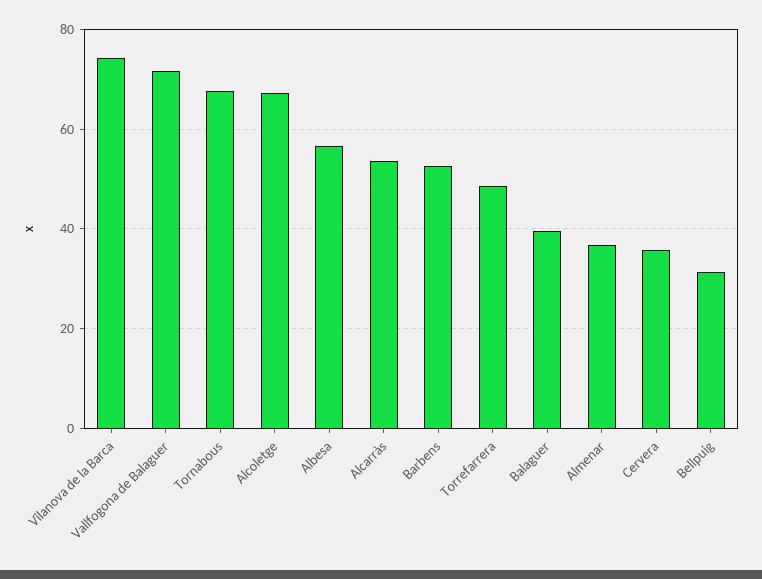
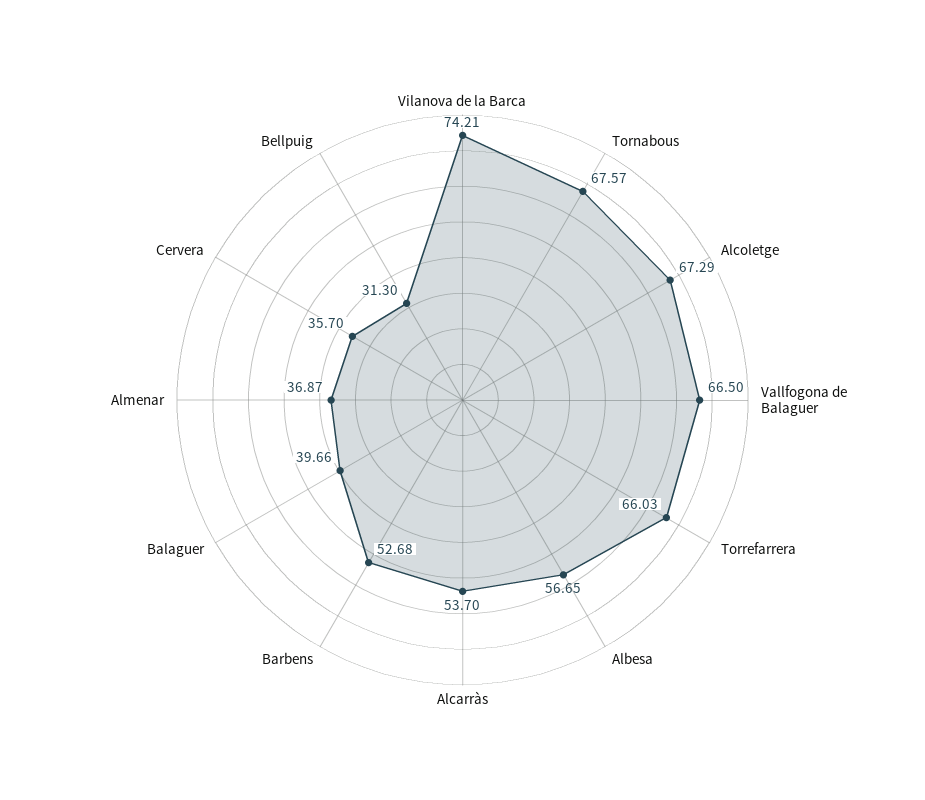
Vallfogona de Balaguer: 72 -> 66.5
Torrefarrera: 48 -> 66.03

